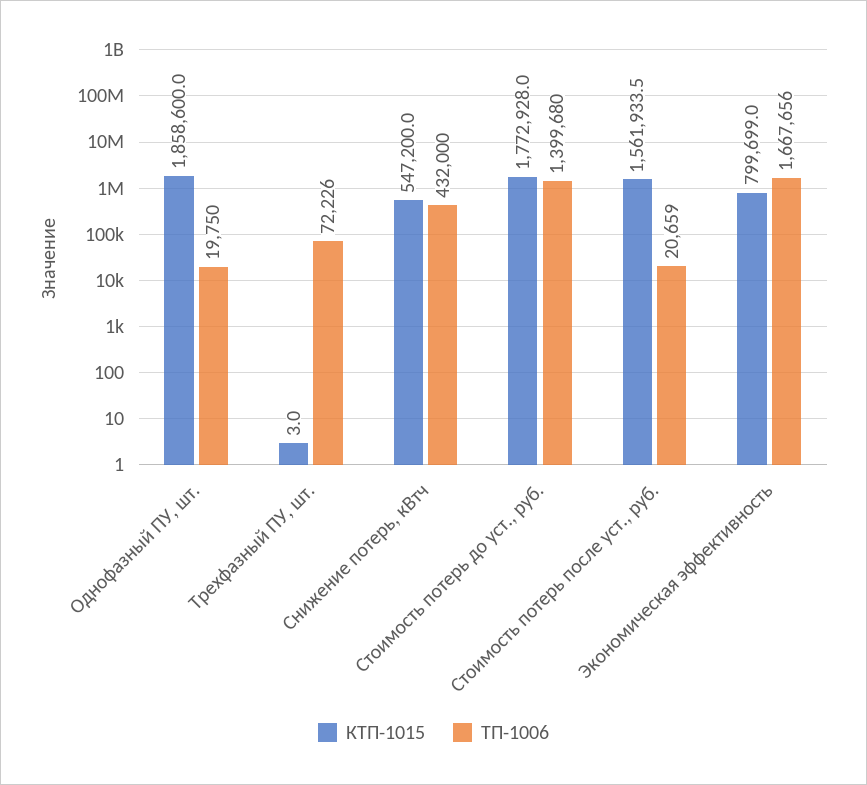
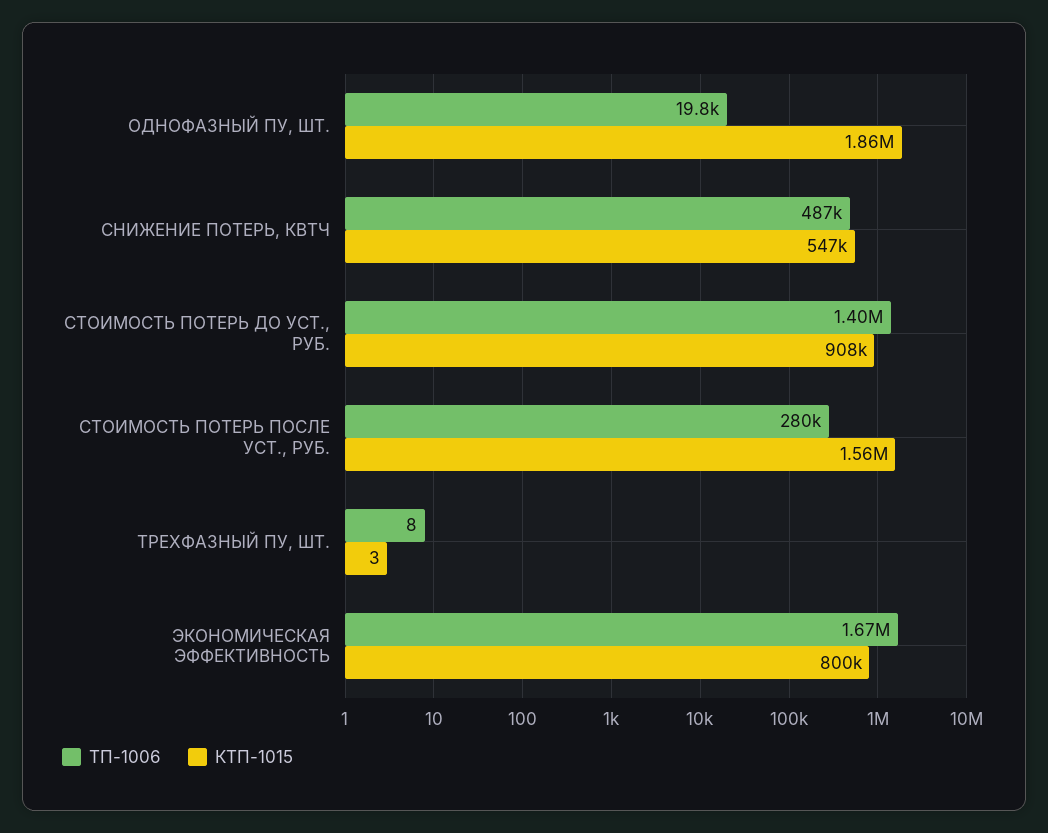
ТП-1006, Трехфазный ПУ, шт.: 72226 -> 8
ТП-1006, Снижение потерь, кВтч: 432000 -> 487000
КТП-1015, Стоимость потерь до уст., руб.: 1772928 -> 908000
ТП-1006, Стоимость потерь после уст., руб.: 20659 -> 280000

